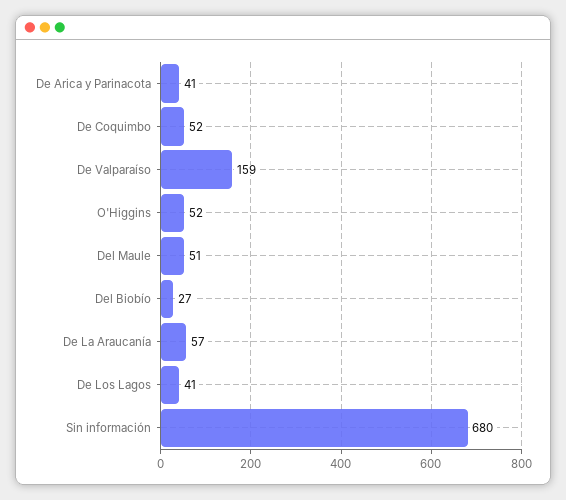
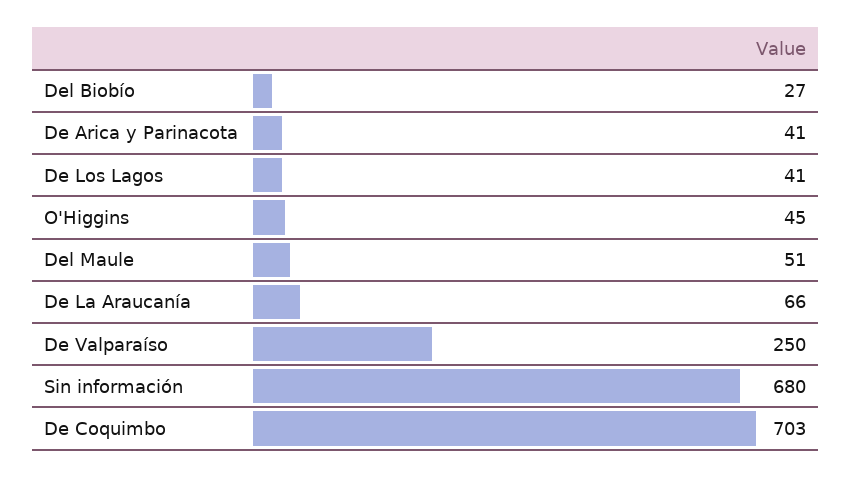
De Coquimbo: 52 -> 703
De Valparaíso: 159 -> 250
O'Higgins: 52 -> 45
De La Araucanía: 57 -> 66

